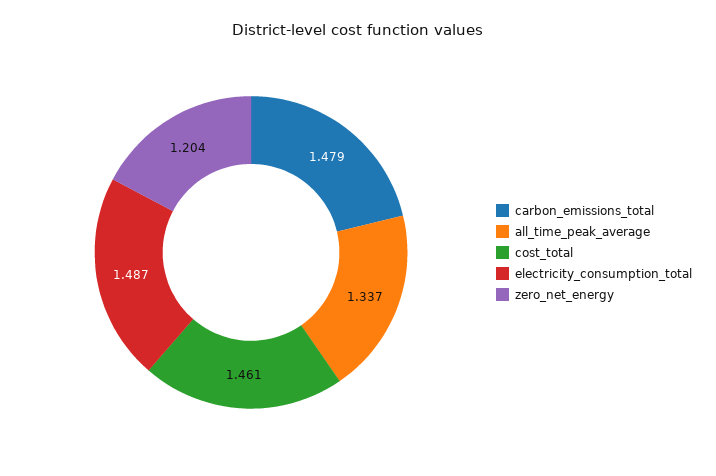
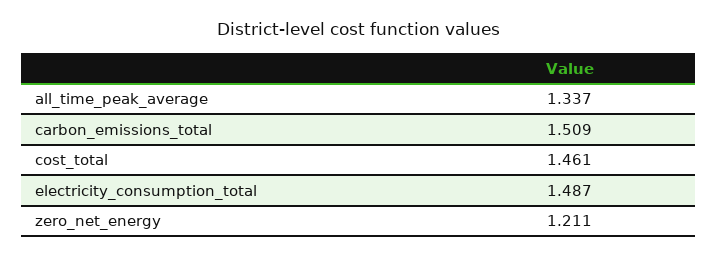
carbon_emissions_total: 1.479 -> 1.509
zero_net_energy: 1.204 -> 1.211

